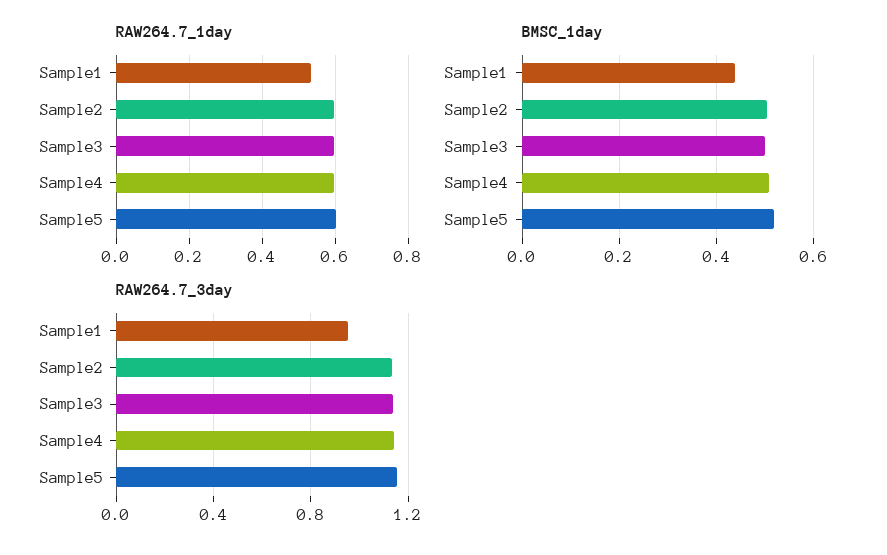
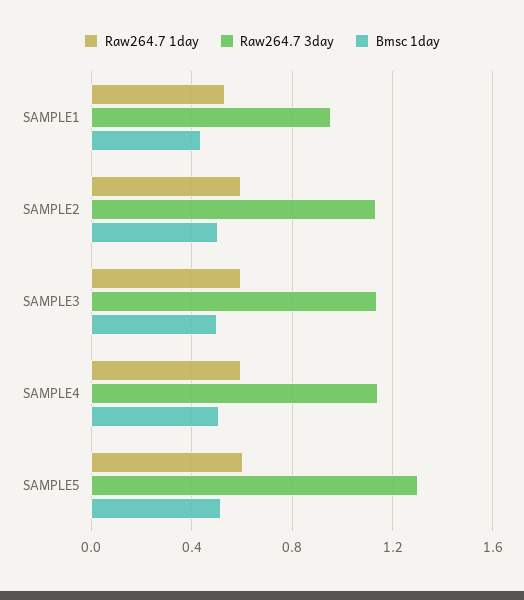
RAW264.7_3day, Sample5: 1.15 -> 1.3

